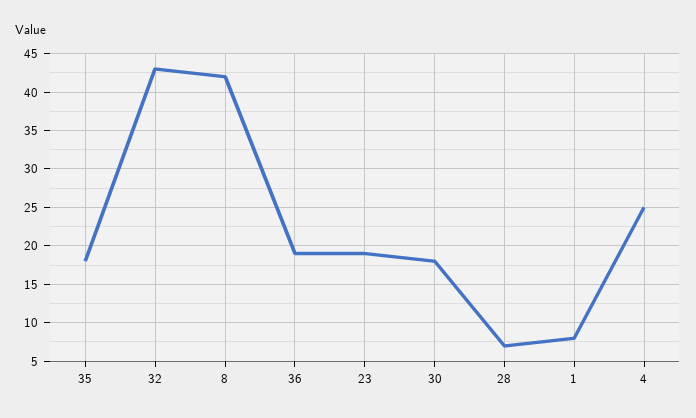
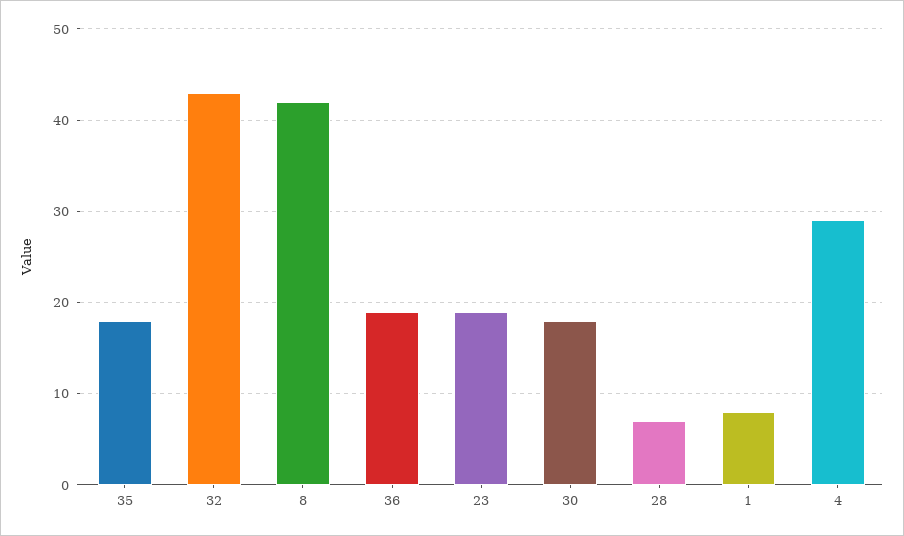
4: 25 -> 29

